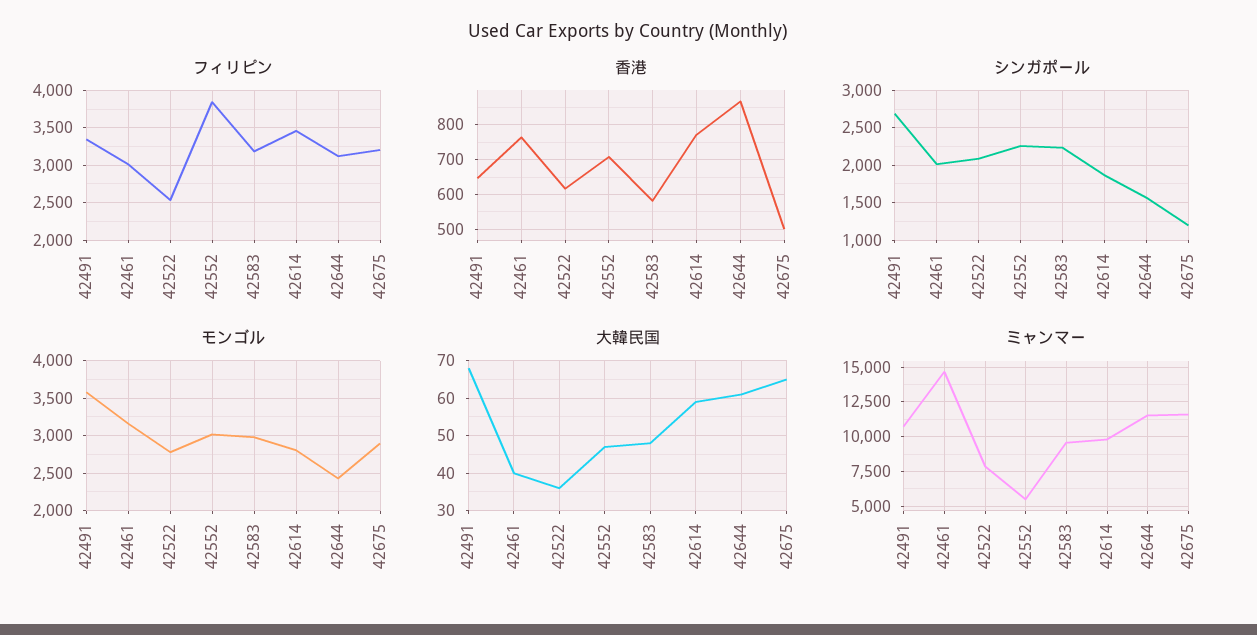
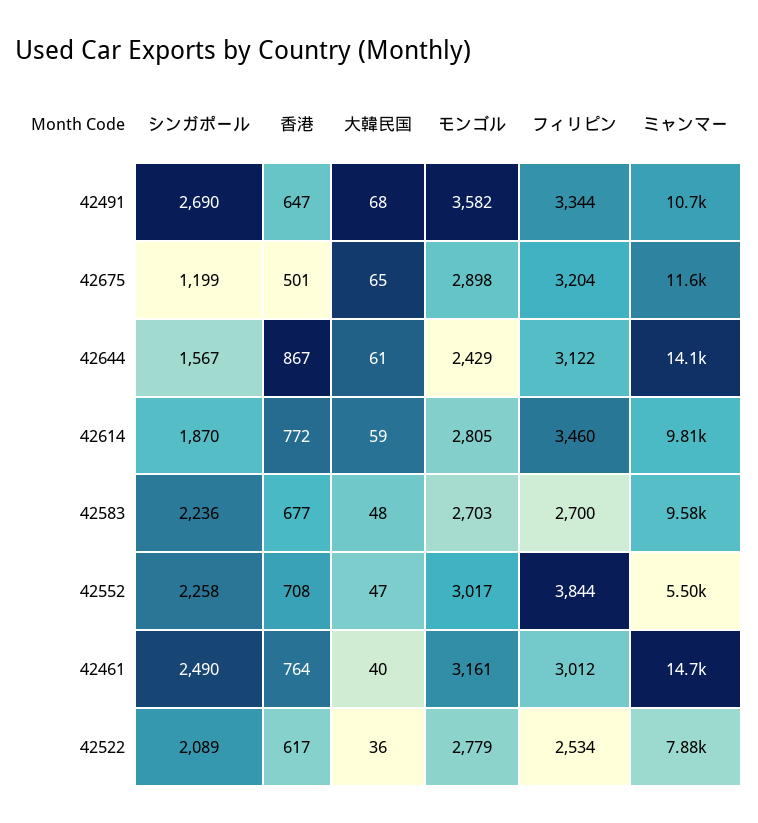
フィリピン, 42583: 3200 -> 2700
香港, 42583: 580 -> 677
シンガポール, 42461: 2000 -> 2490
モンゴル, 42583: 3000 -> 2703
ミャンマー, 42644: 11500 -> 14100

